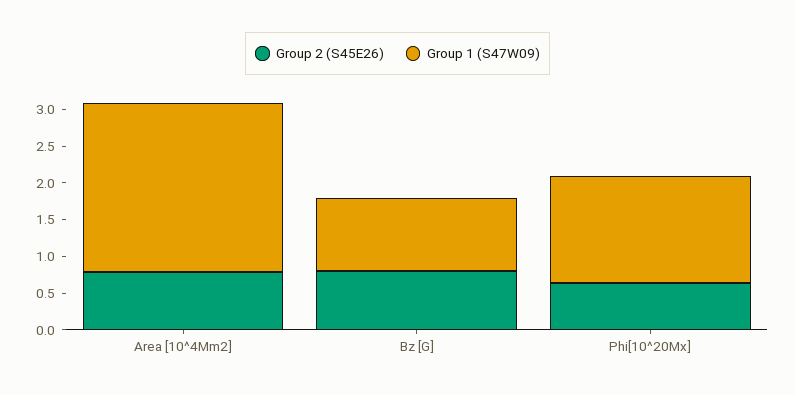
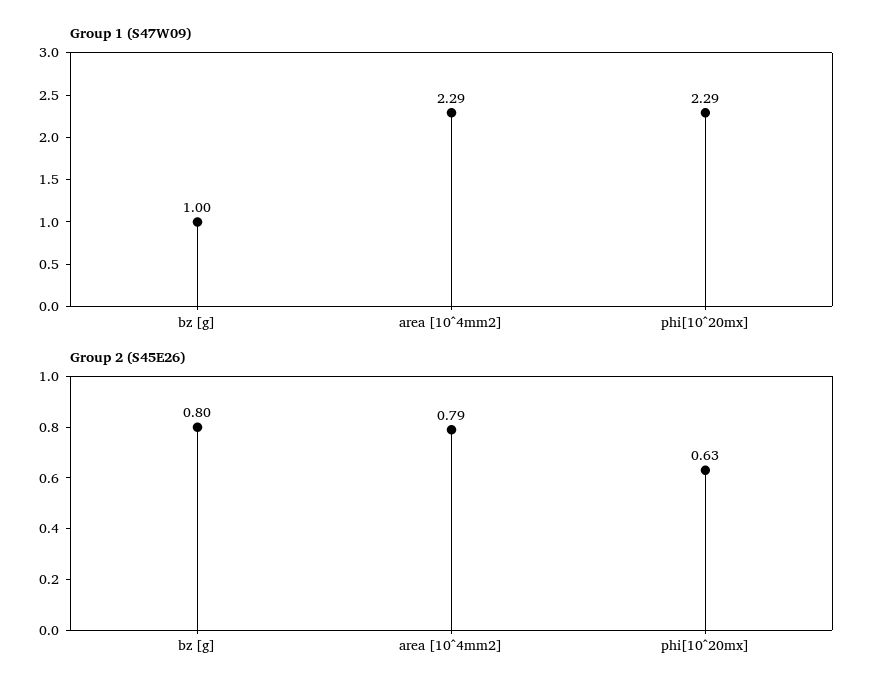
Group 1 (S47W09), Phi[10^20Mx]: 1.5 -> 2.29

